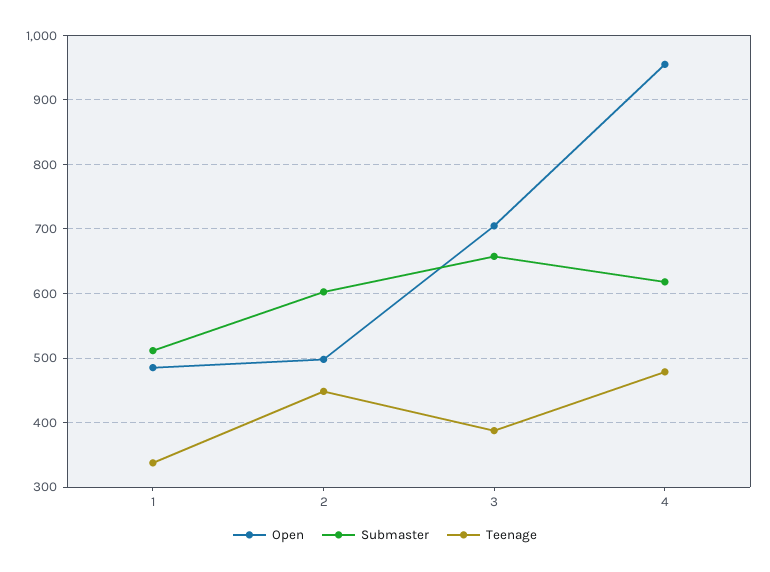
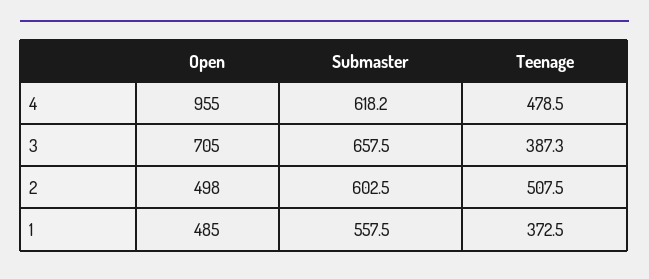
Submaster, 1: 510 -> 557.5
Teenage, 1: 340 -> 372.5
Teenage, 2: 450 -> 507.5

